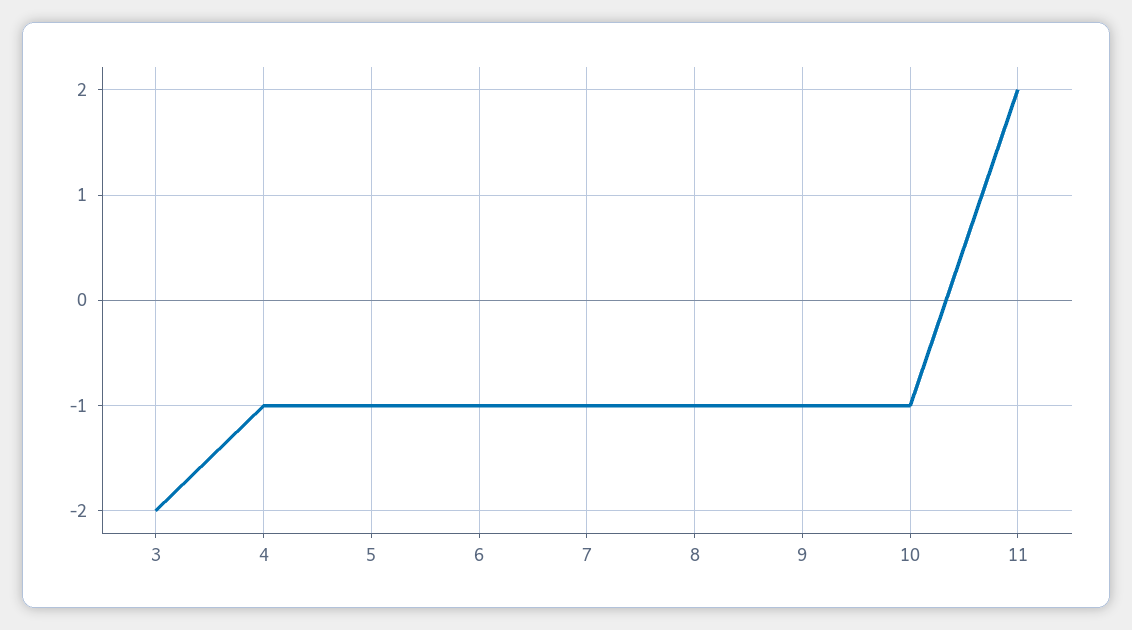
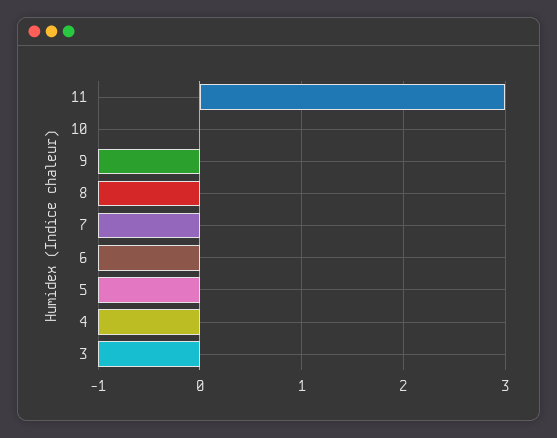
3: -2 -> -1
10: -1 -> 0
11: 2 -> 3

